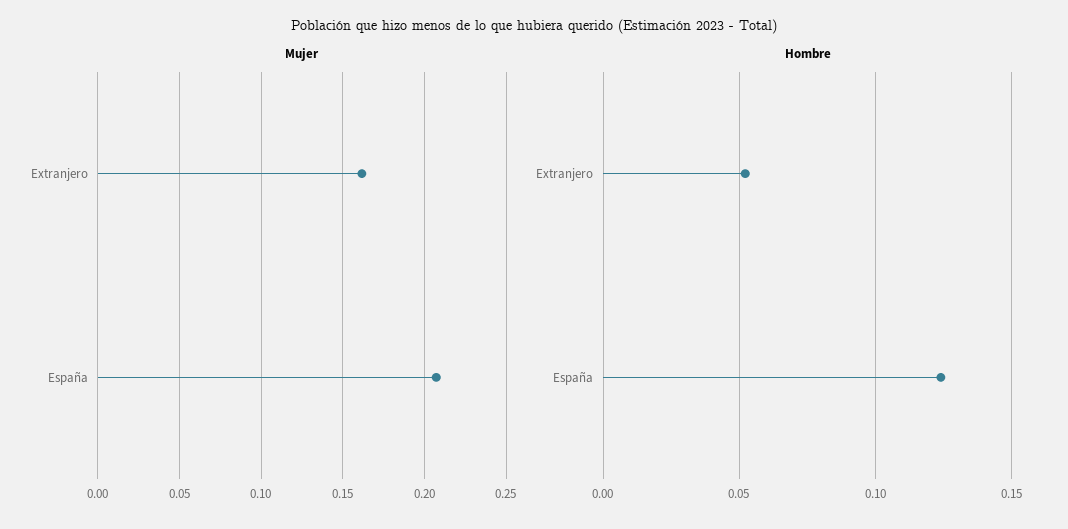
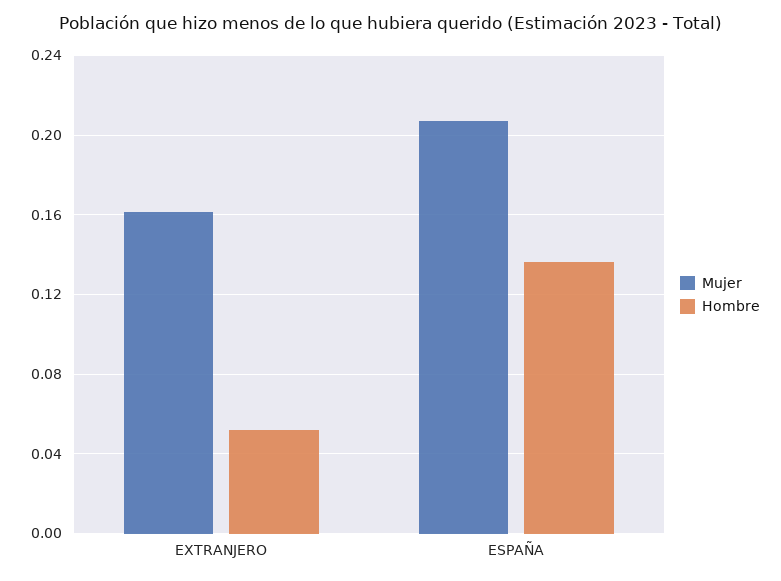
Hombre, España: 0.125 -> 0.135

